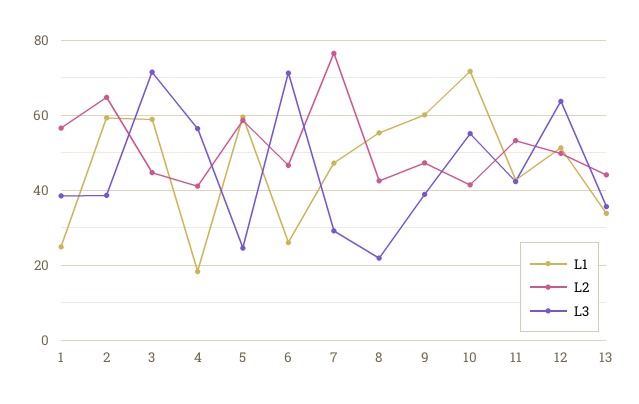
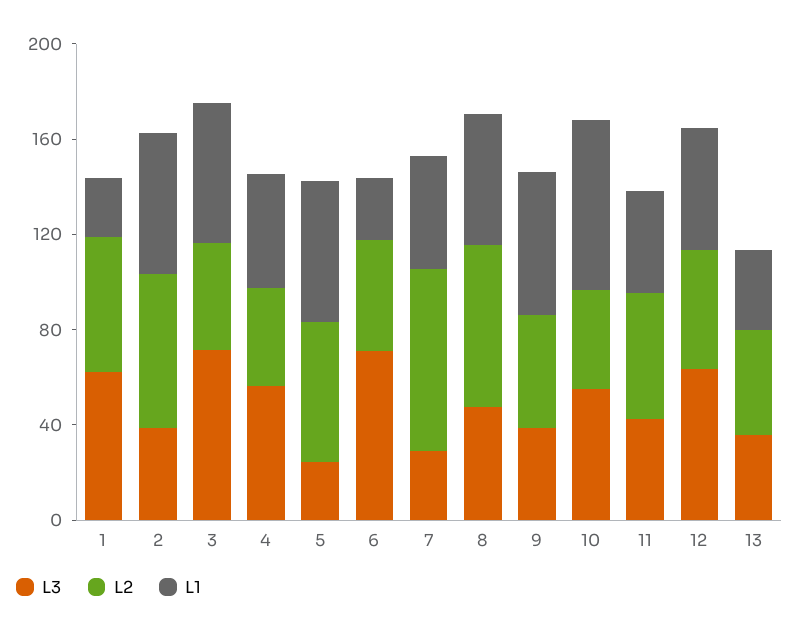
L3, 1: 38 -> 60
L1, 4: 18 -> 50
L2, 8: 42 -> 70
L3, 8: 22 -> 50

